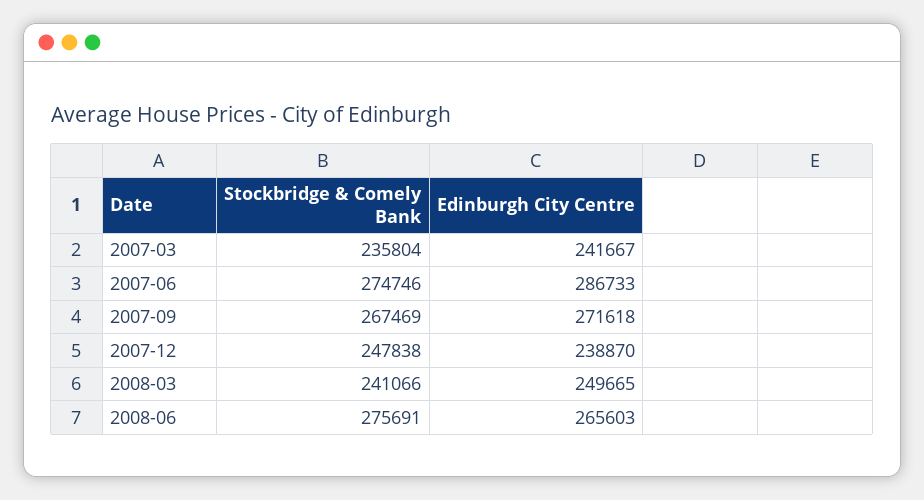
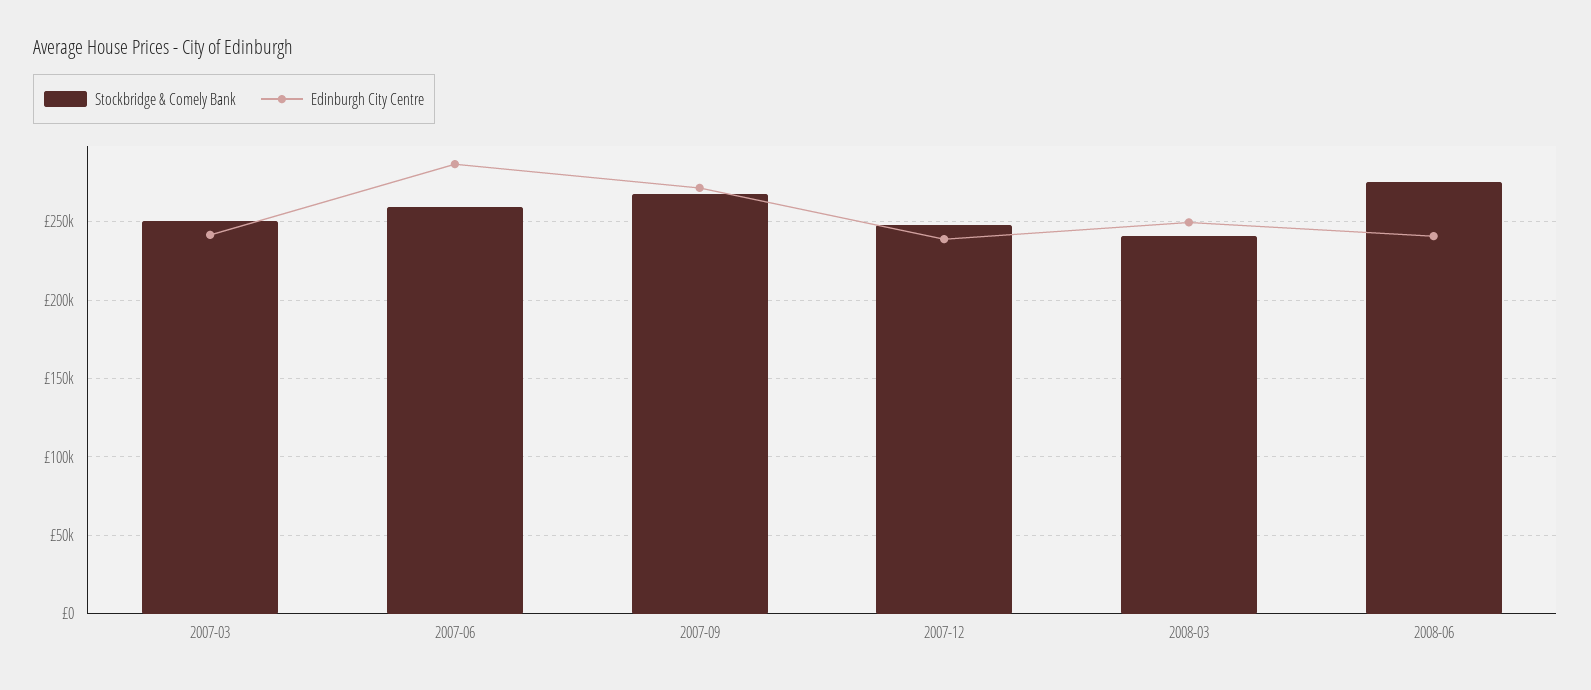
Stockbridge & Comely Bank, 2007-03: 235804 -> 250000
Stockbridge & Comely Bank, 2007-06: 274746 -> 260000
Edinburgh City Centre, 2008-06: 265603 -> 240000

